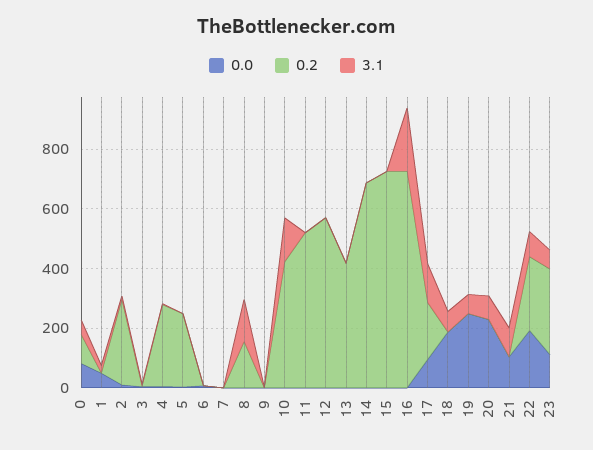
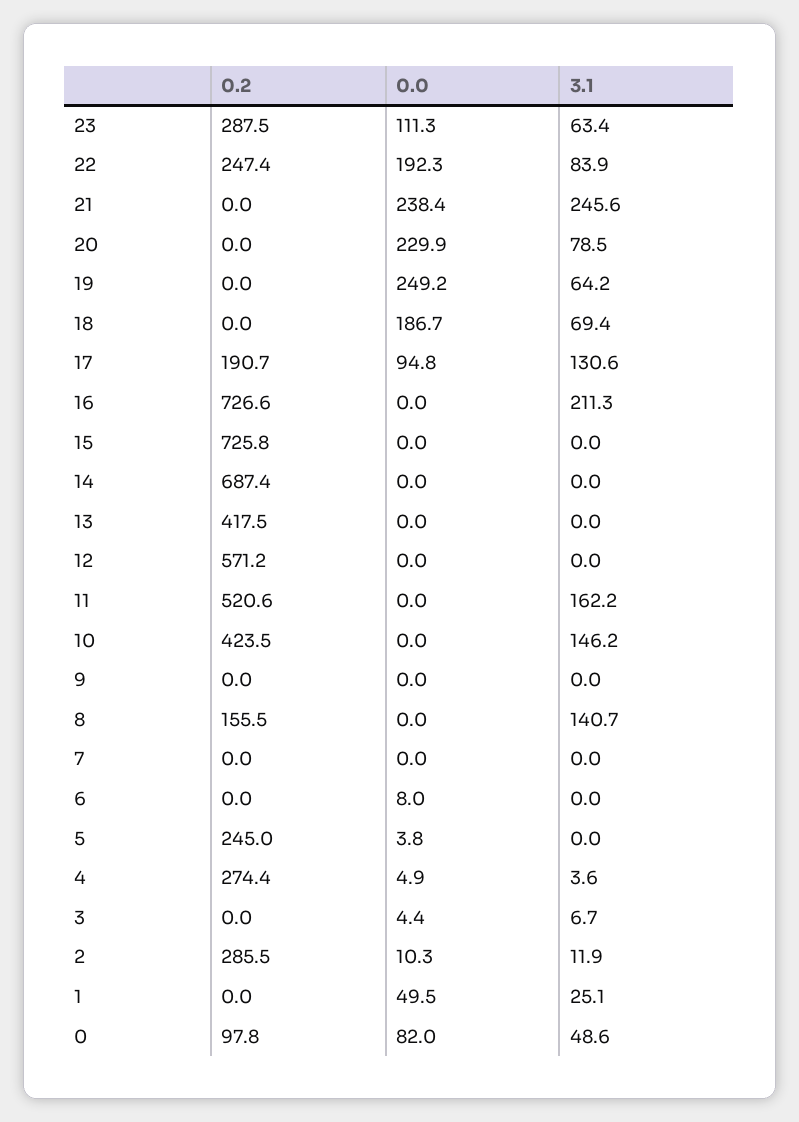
3.1, 11: 0 -> 162.2
0.0, 21: 100 -> 238.4
3.1, 21: 100 -> 245.6

